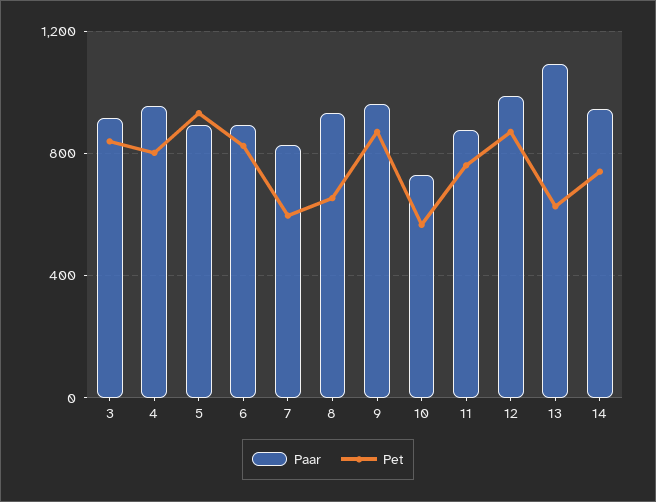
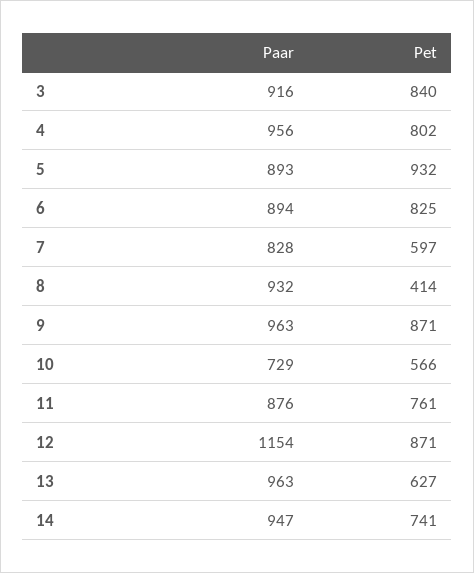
Pet, 8: 650 -> 414
Paar, 12: 1000 -> 1154
Paar, 13: 1100 -> 963

